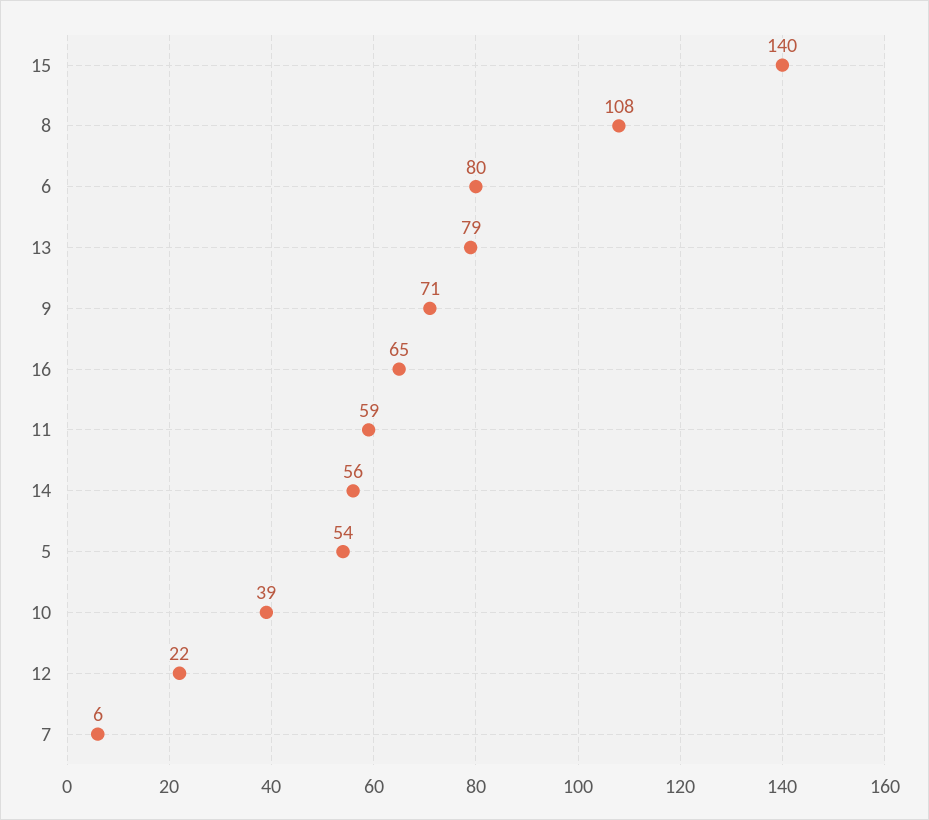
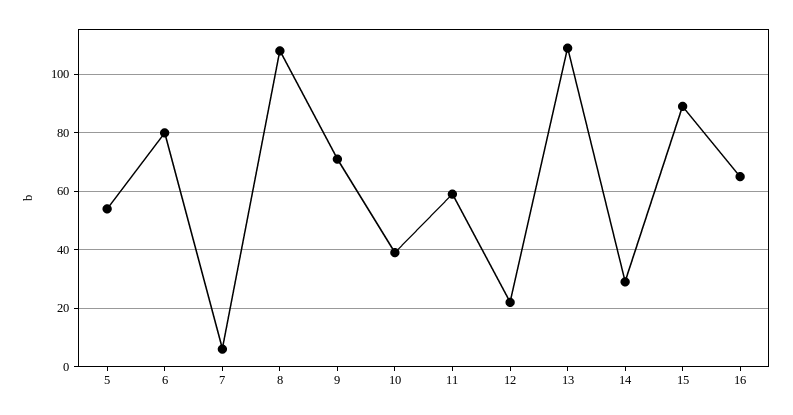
15: 140 -> 90
13: 79 -> 110
14: 56 -> 30

